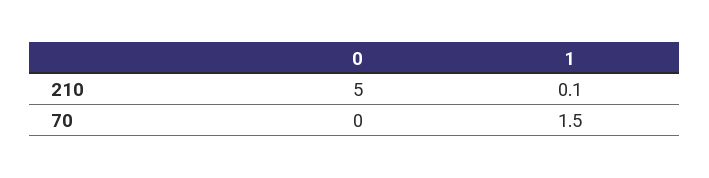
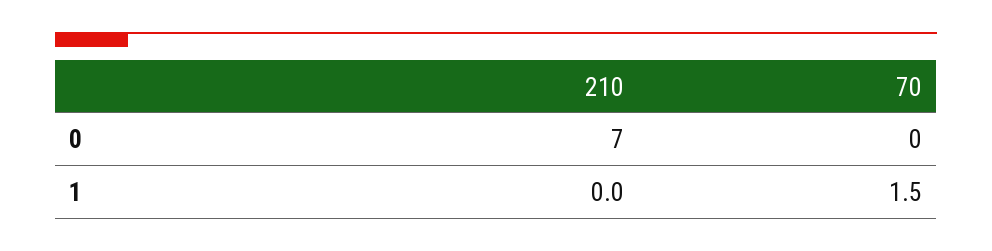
0, 210: 5 -> 7
1, 210: 0.1 -> 0

